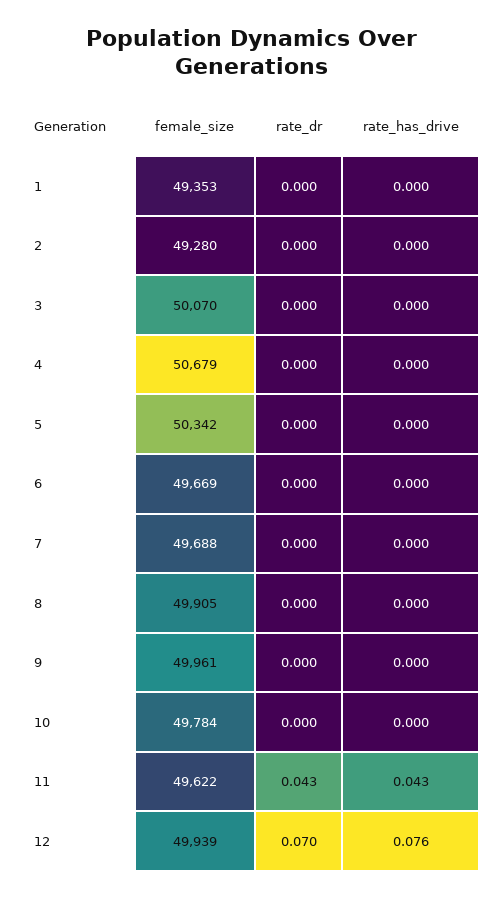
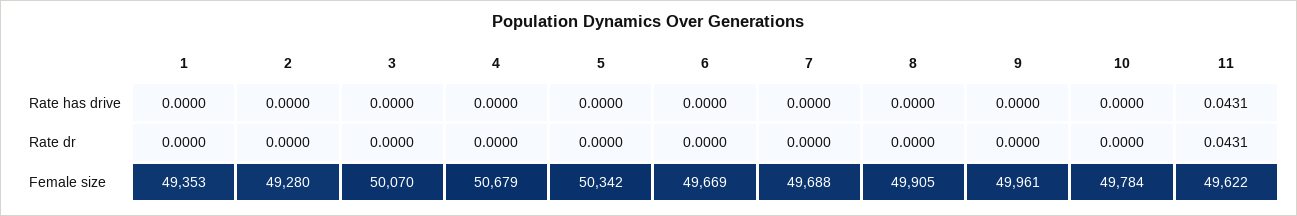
female_size, 12: 49939 -> none
rate_dr, 12: 0.07 -> none
rate_has_drive, 12: 0.076 -> none

